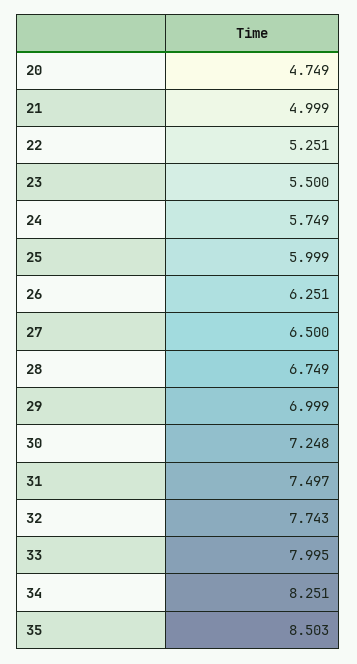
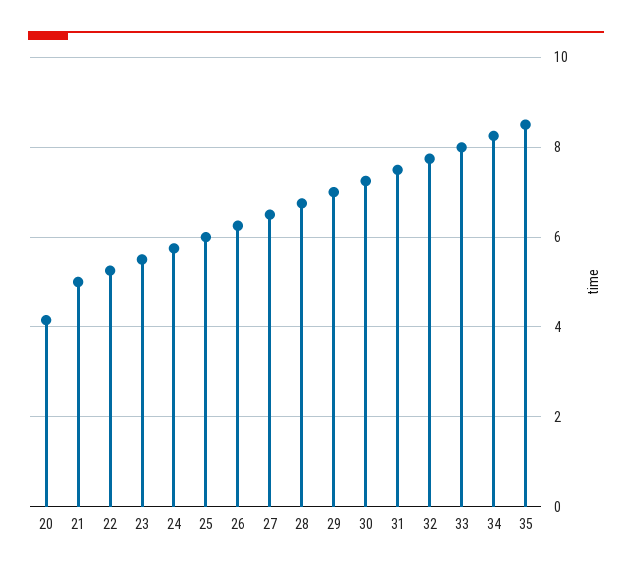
20: 4.749 -> 4.2

